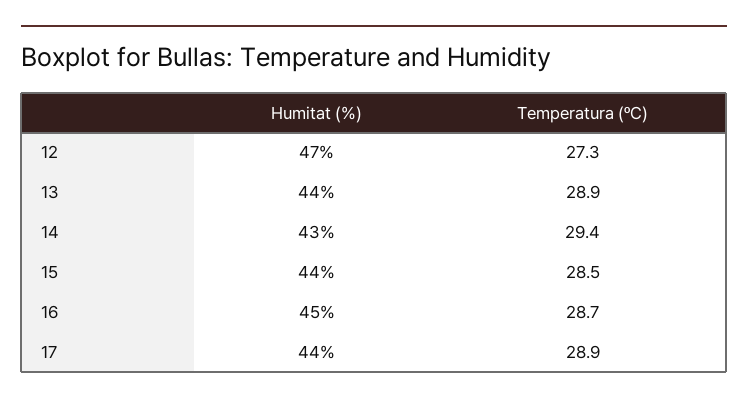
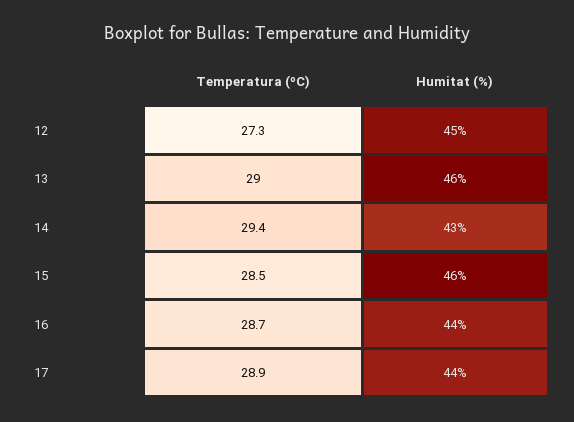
Humitat (%), 12: 47 -> 45
Humitat (%), 13: 44 -> 46
Temperatura (ºC), 13: 28.9 -> 29
Humitat (%), 15: 44 -> 46
Humitat (%), 16: 45 -> 44

